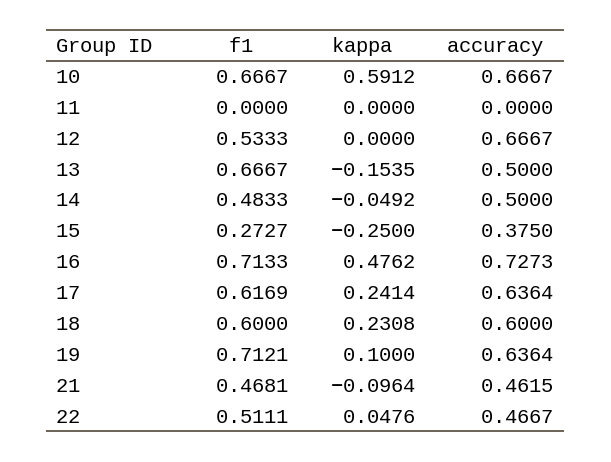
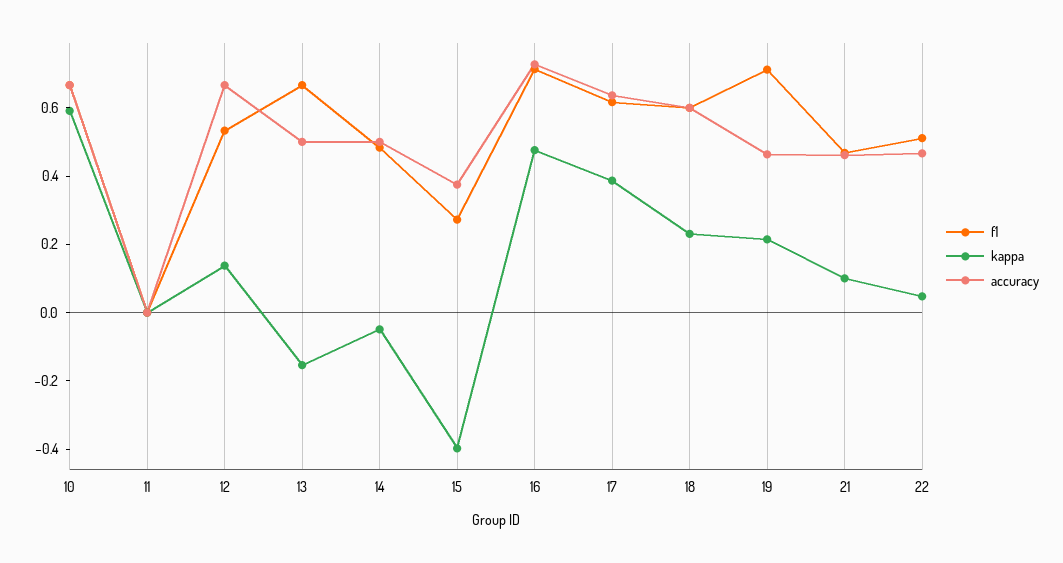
kappa, 12: 0 -> 0.15
kappa, 15: -0.25 -> -0.4
kappa, 17: 0.2414 -> 0.4
kappa, 19: 0.1 -> 0.2
accuracy, 19: 0.6364 -> 0.45
kappa, 21: -0.0964 -> 0.1

